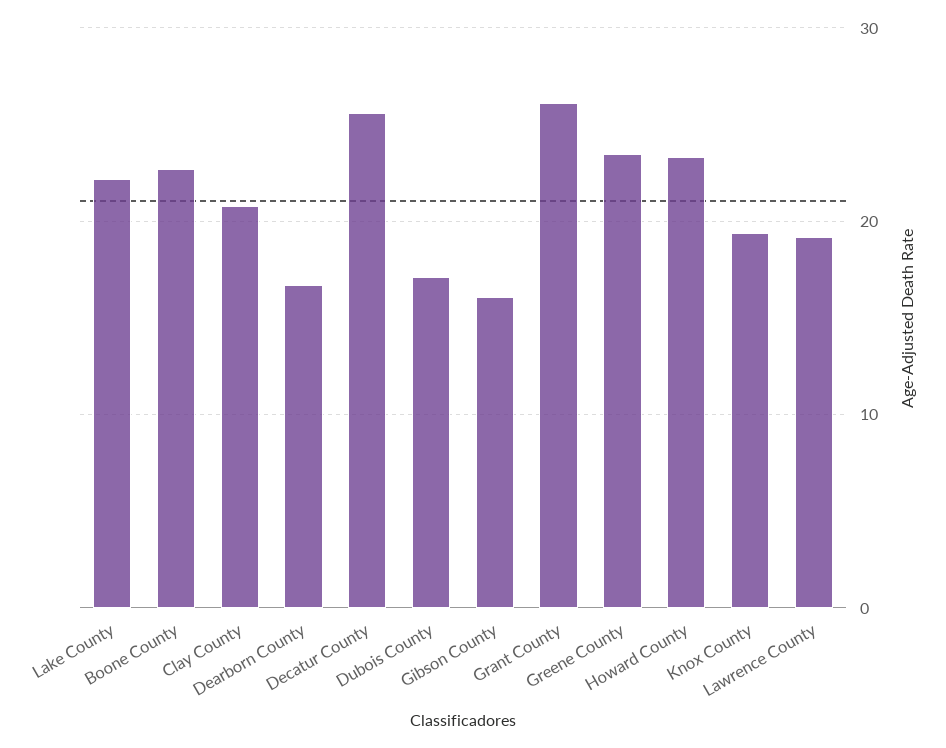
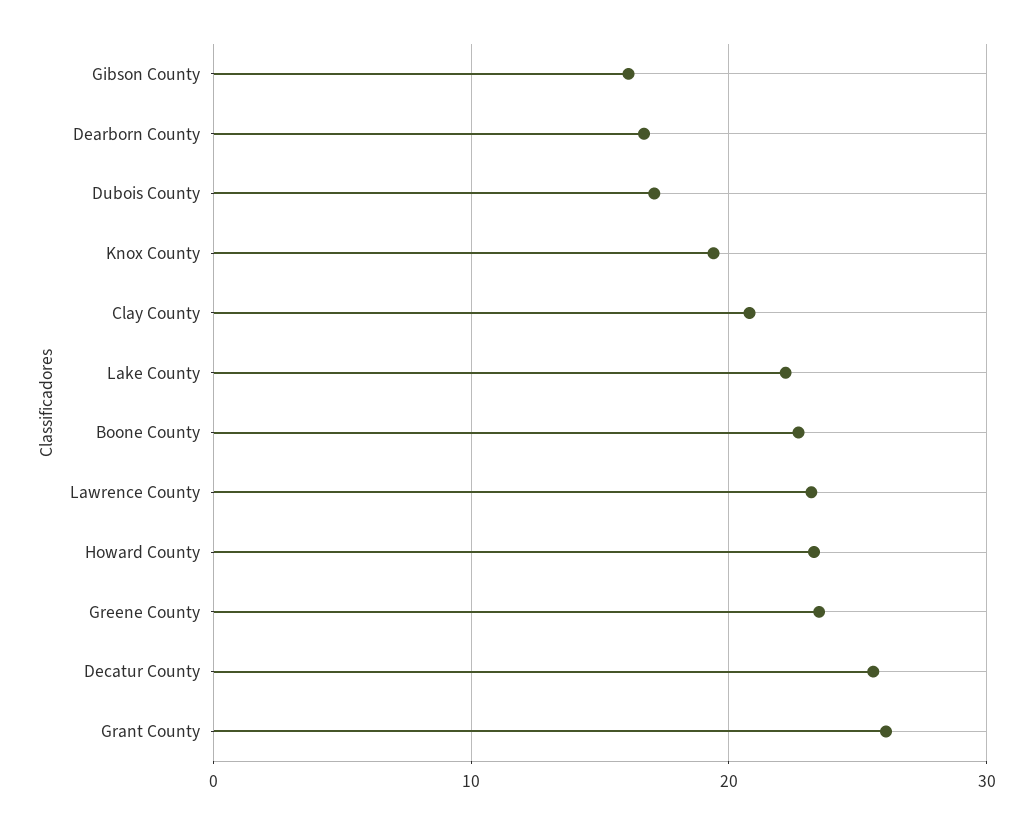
Lawrence County: 19 -> 23

